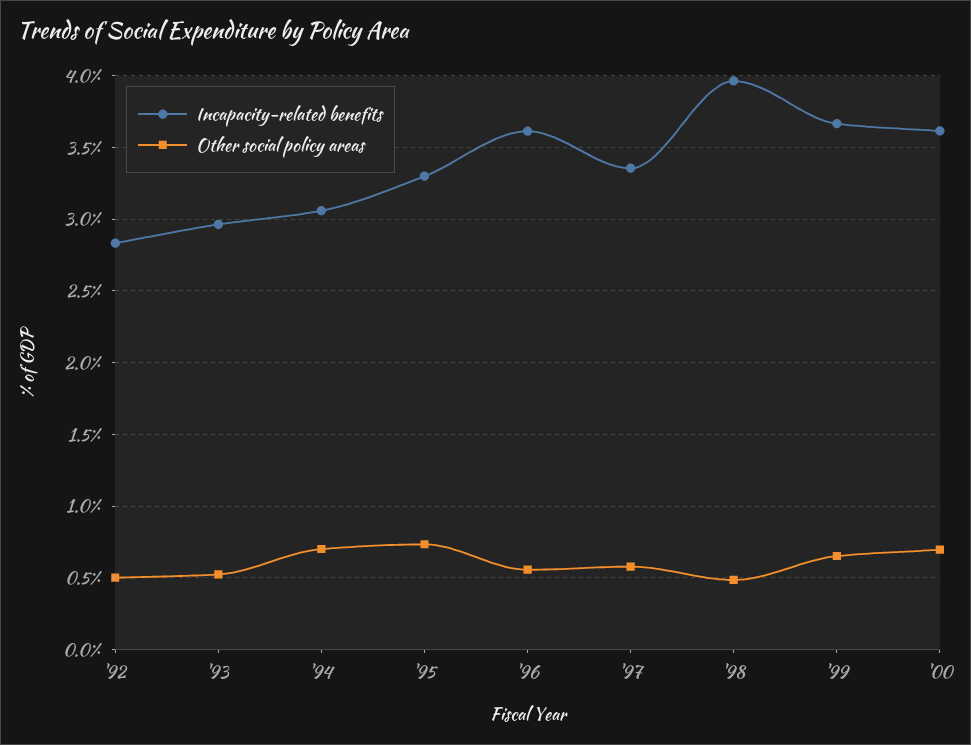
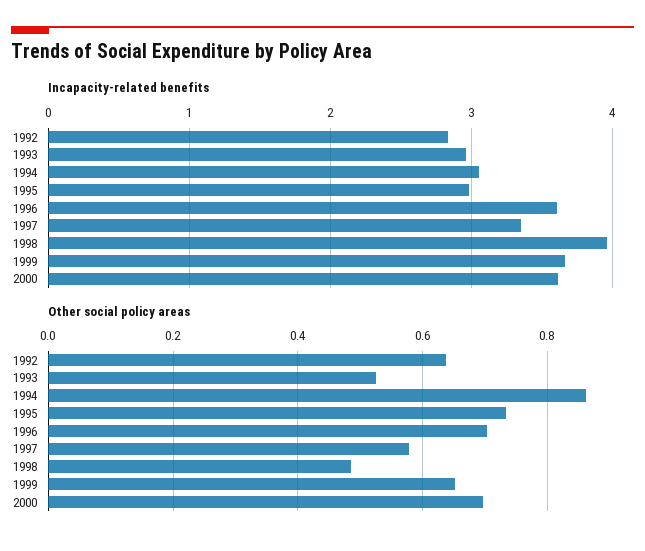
Other social policy areas, '92: 0.5 -> 0.64
Other social policy areas, '94: 0.7 -> 0.86
Incapacity-related benefits, '95: 3.3 -> 3
Other social policy areas, '96: 0.55 -> 0.7

